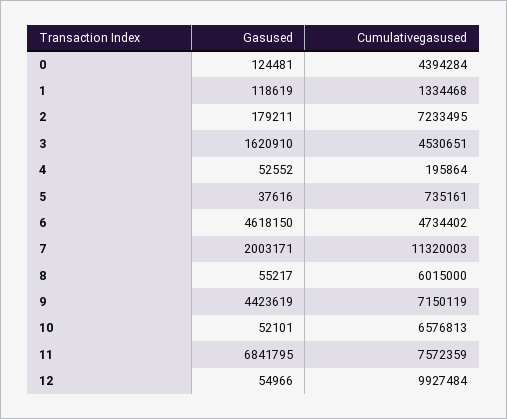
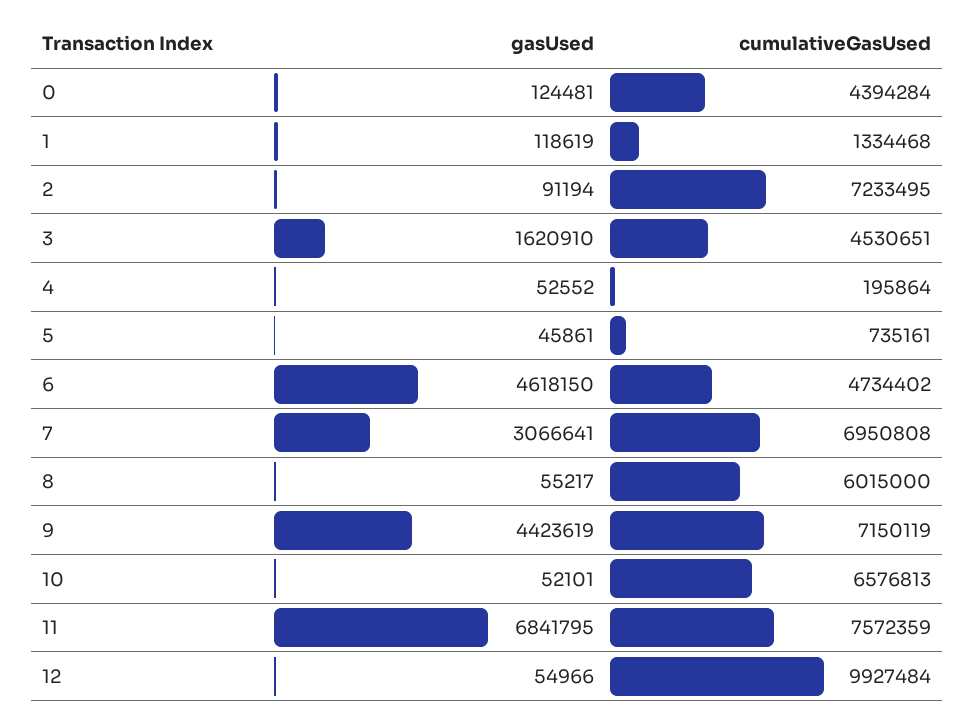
Gasused, 2: 179211 -> 91194
Gasused, 5: 37616 -> 45861
Gasused, 7: 2003171 -> 3066641
Cumulativegasused, 7: 11320003 -> 6950808

